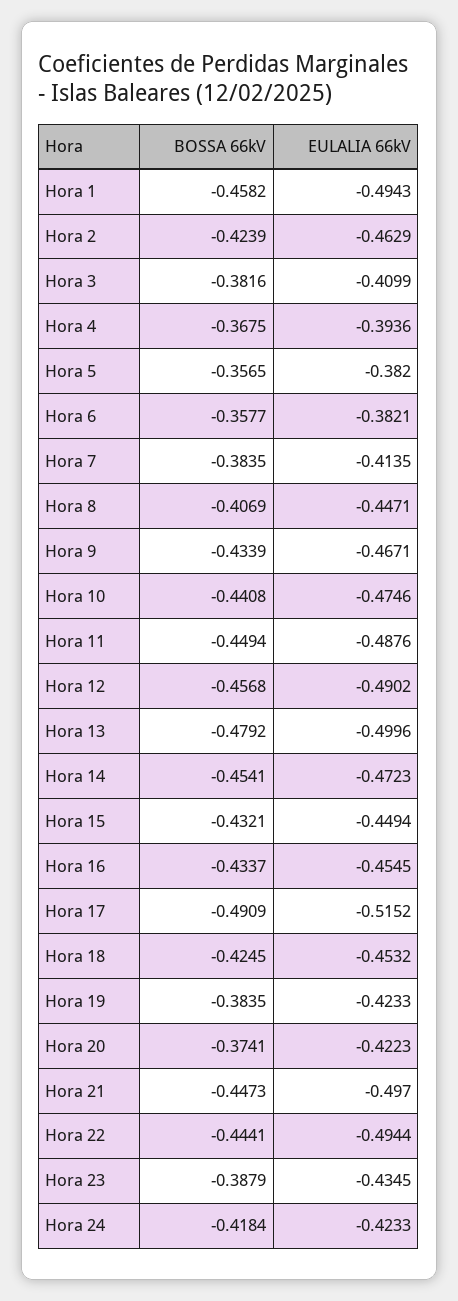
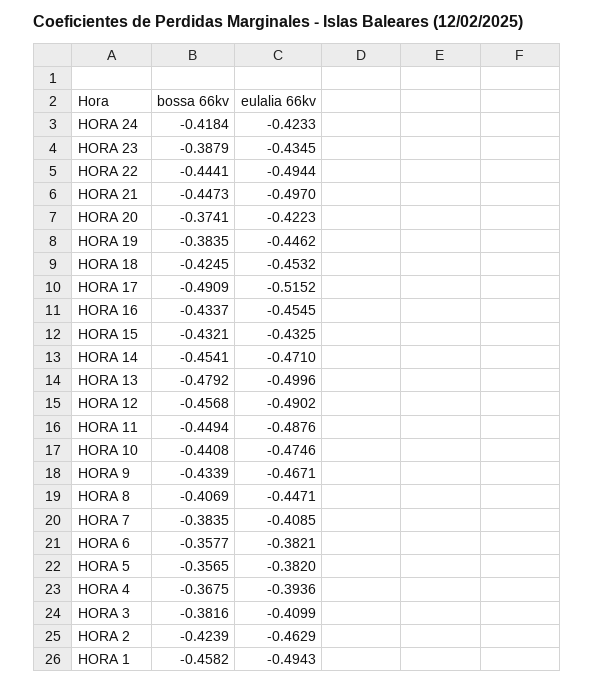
EULALIA 66kV, Hora 7: -0.4135 -> -0.4085
EULALIA 66kV, Hora 14: -0.4723 -> -0.471
EULALIA 66kV, Hora 15: -0.4494 -> -0.4325
EULALIA 66kV, Hora 19: -0.4233 -> -0.4462

